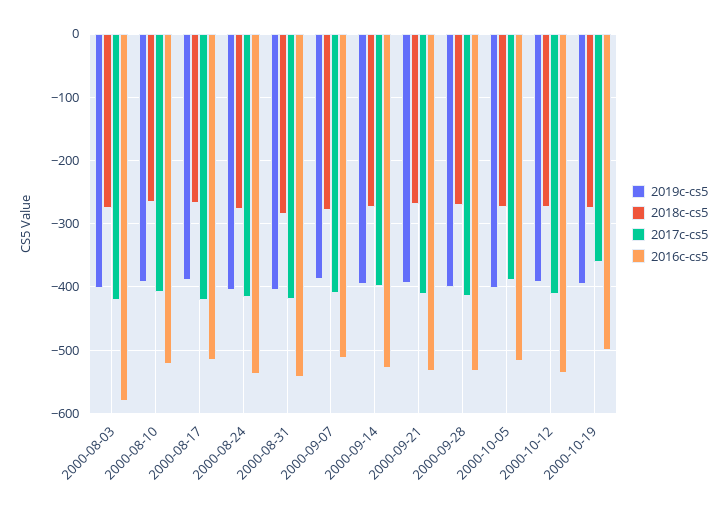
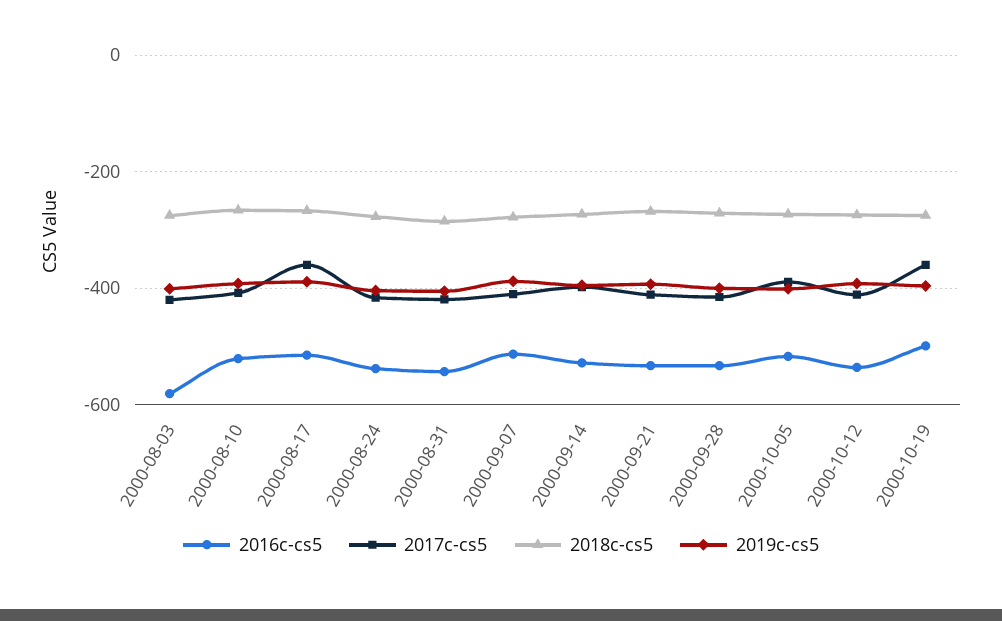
2017c-cs5, 2000-08-17: -420 -> -360

